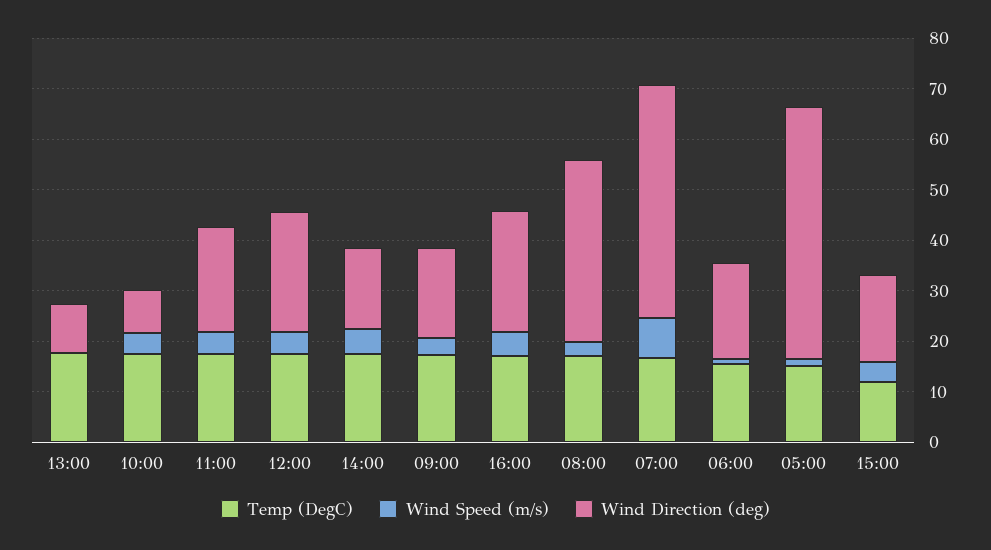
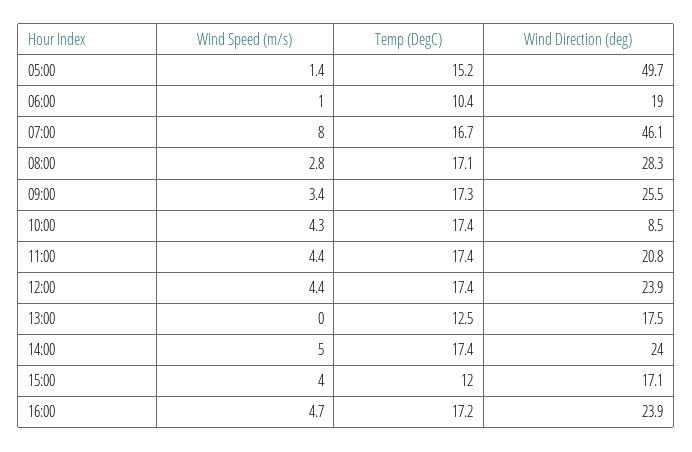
Temp (DegC), 13:00: 18 -> 12.5
Wind Direction (deg), 13:00: 10 -> 17.5
Wind Direction (deg), 14:00: 16 -> 24
Wind Direction (deg), 09:00: 18 -> 25.5
Wind Direction (deg), 08:00: 36 -> 28.3
Temp (DegC), 06:00: 16 -> 10.4

